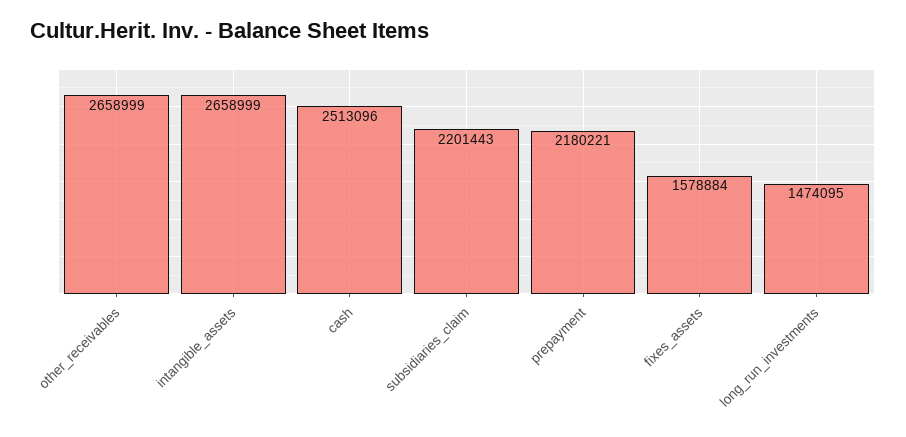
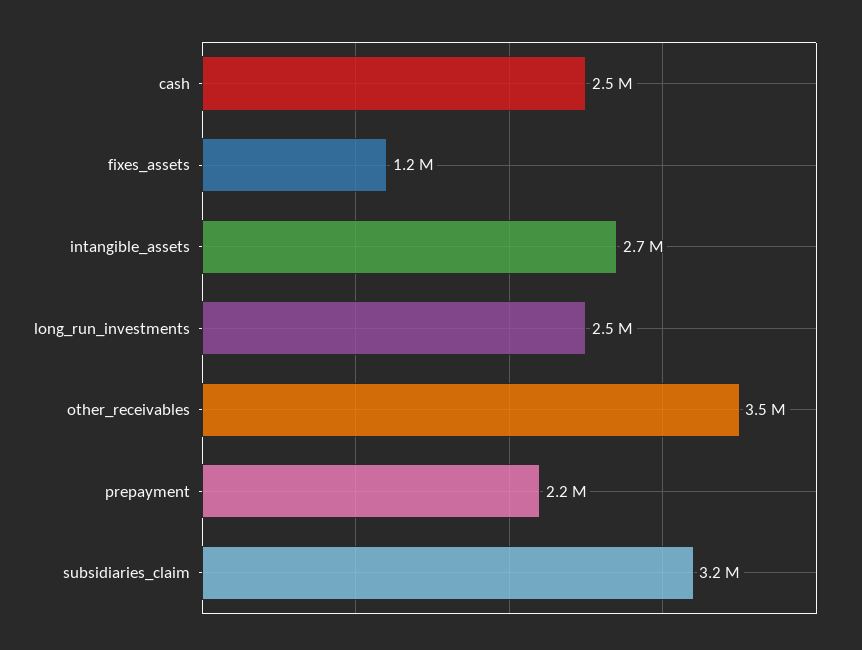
other_receivables: 2658999 -> 3500000
subsidiaries_claim: 2201443 -> 3200000
fixes_assets: 1578884 -> 1200000
long_run_investments: 1474095 -> 2500000

